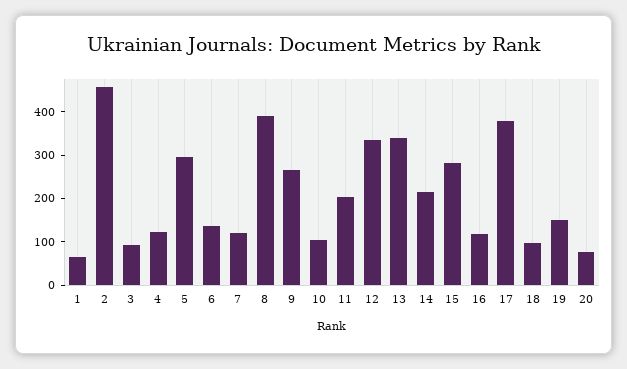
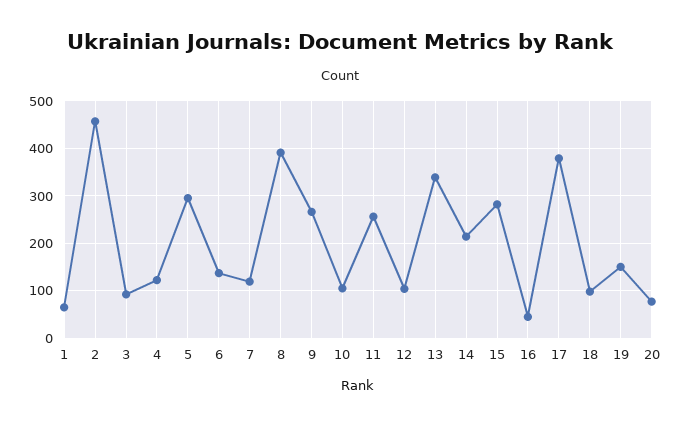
11: 200 -> 260
12: 340 -> 100
16: 120 -> 40

